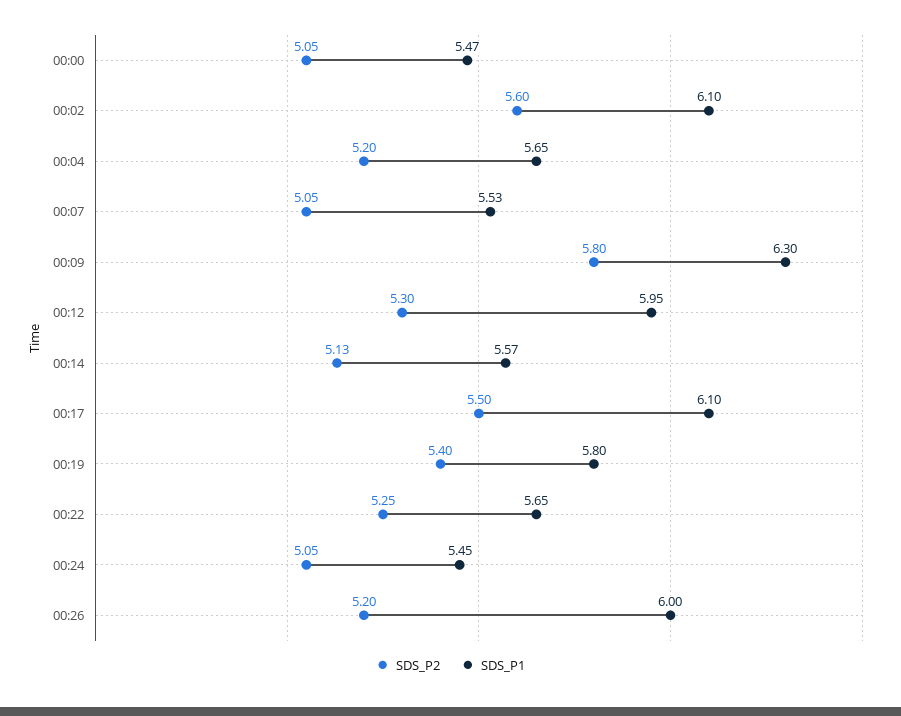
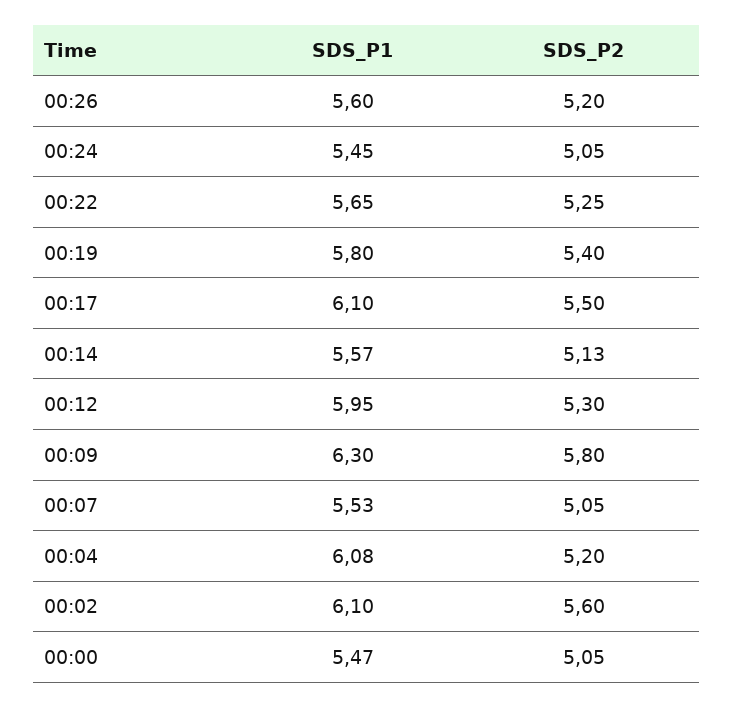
SDS_P1, 00:04: 5.65 -> 6.08
SDS_P1, 00:26: 6 -> 5.6

